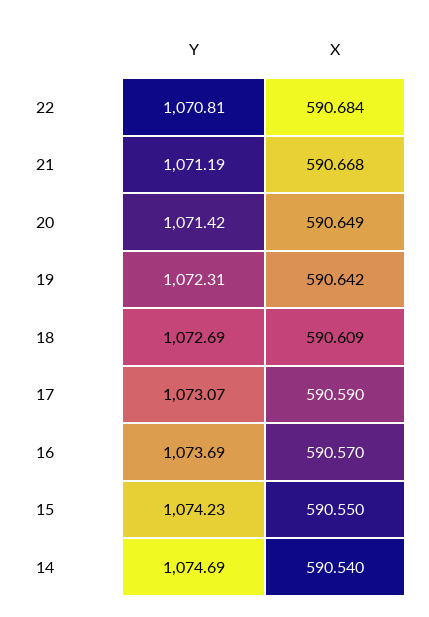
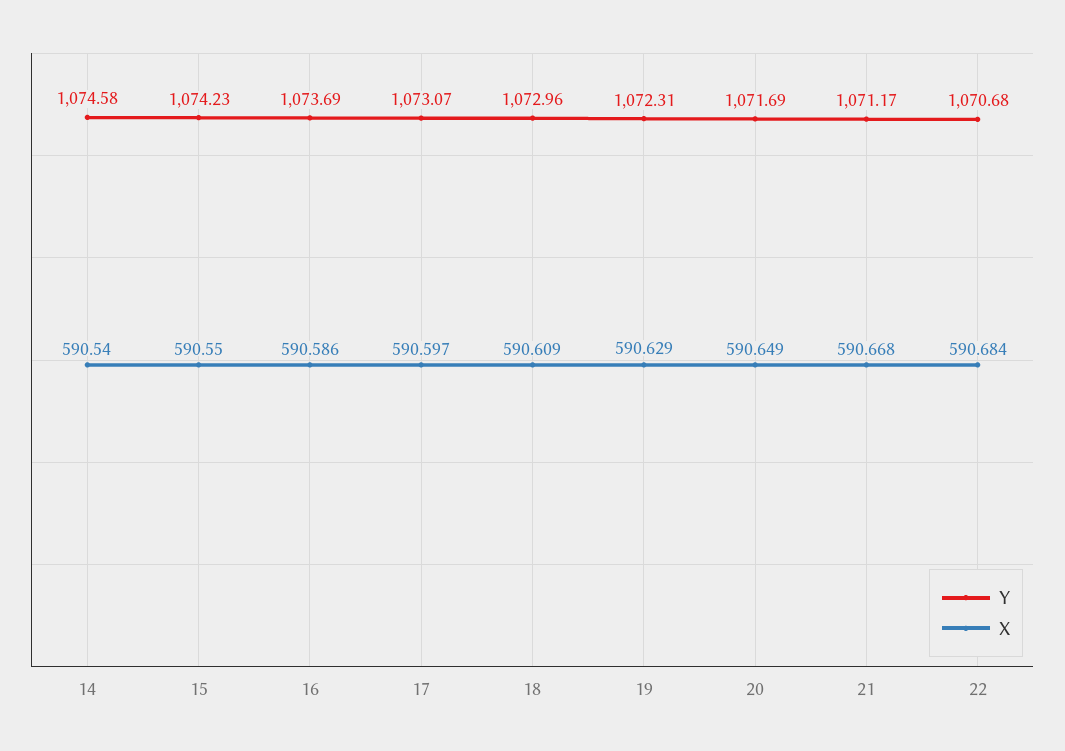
Y, 22: 1070.81 -> 1070.68
Y, 21: 1071.19 -> 1071.17
Y, 20: 1071.42 -> 1071.69
X, 19: 590.642 -> 590.629
Y, 18: 1072.69 -> 1072.96
X, 17: 590.59 -> 590.597
X, 16: 590.57 -> 590.586
Y, 14: 1074.69 -> 1074.58

